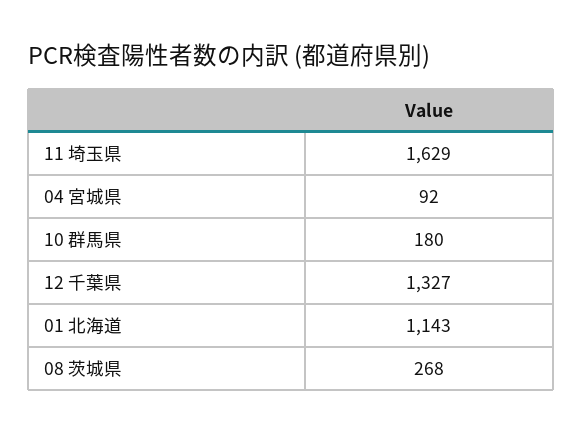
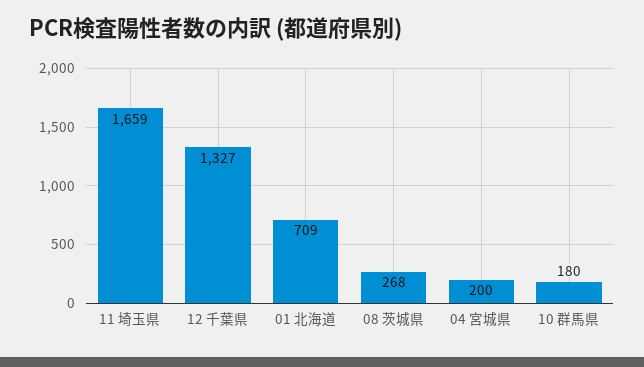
11 埼玉県: 1629 -> 1659
04 宮城県: 92 -> 200
01 北海道: 1143 -> 709

